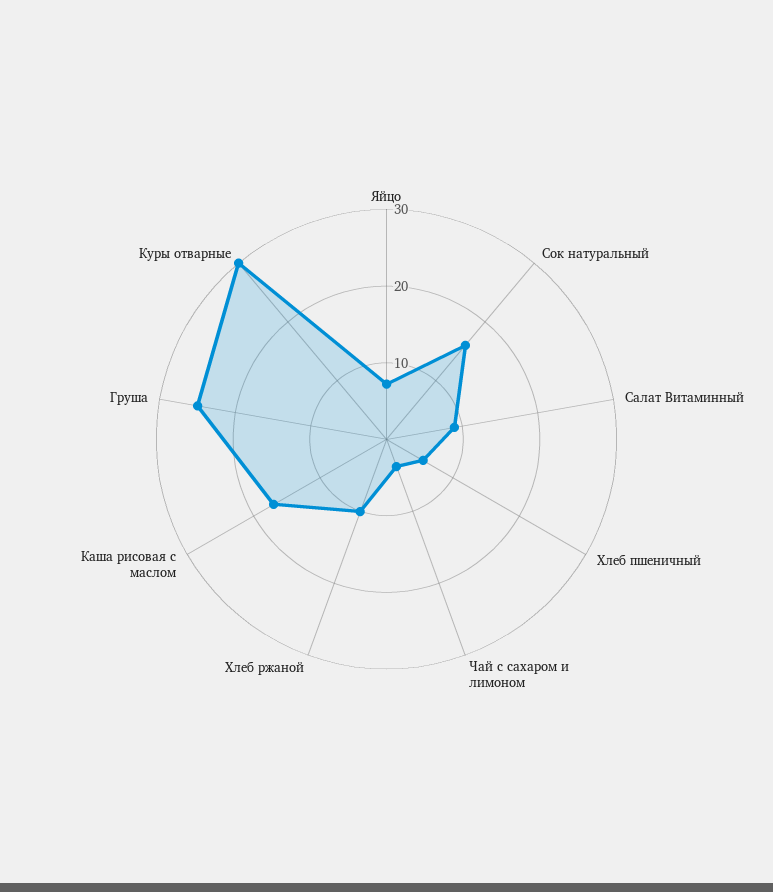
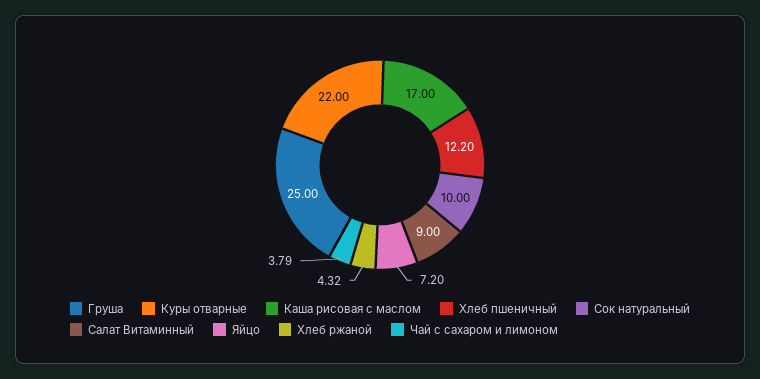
Сок натуральный: 16 -> 10
Хлеб пшеничный: 6 -> 12.2
Хлеб ржаной: 10 -> 4.32
Куры отварные: 30 -> 22

